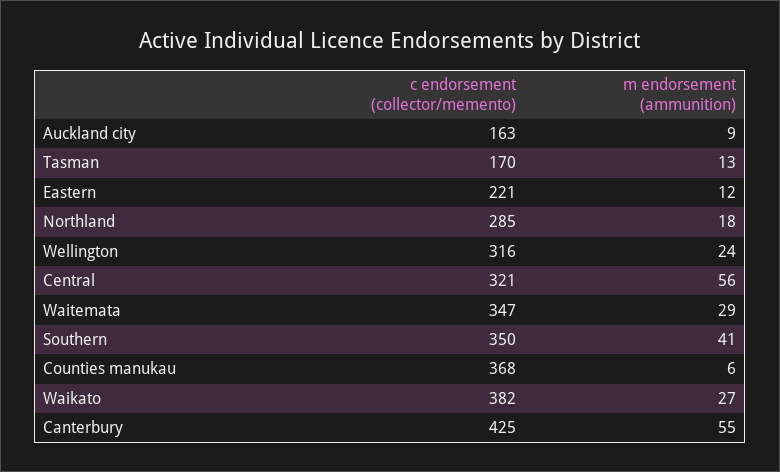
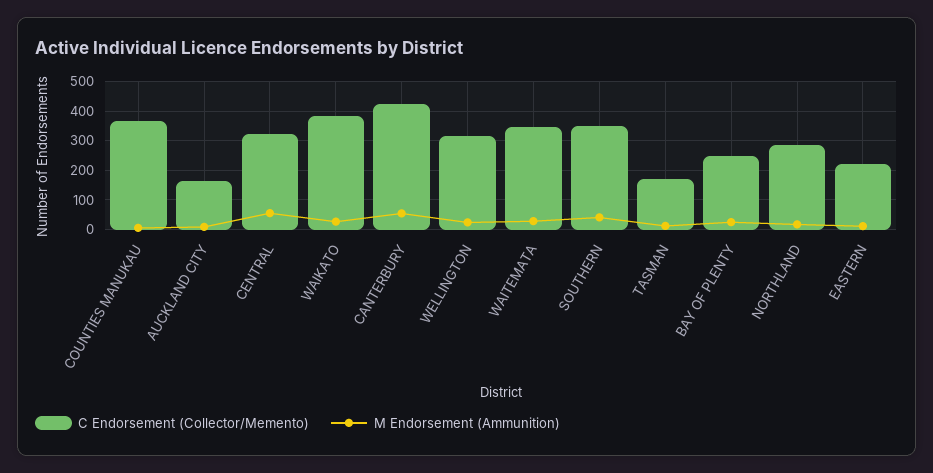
c endorsement (collector/memento), BAY OF PLENTY: none -> 250
m endorsement (ammunition), BAY OF PLENTY: none -> 25

